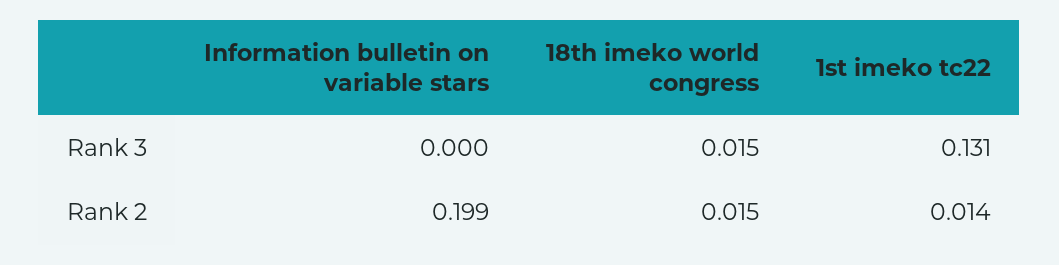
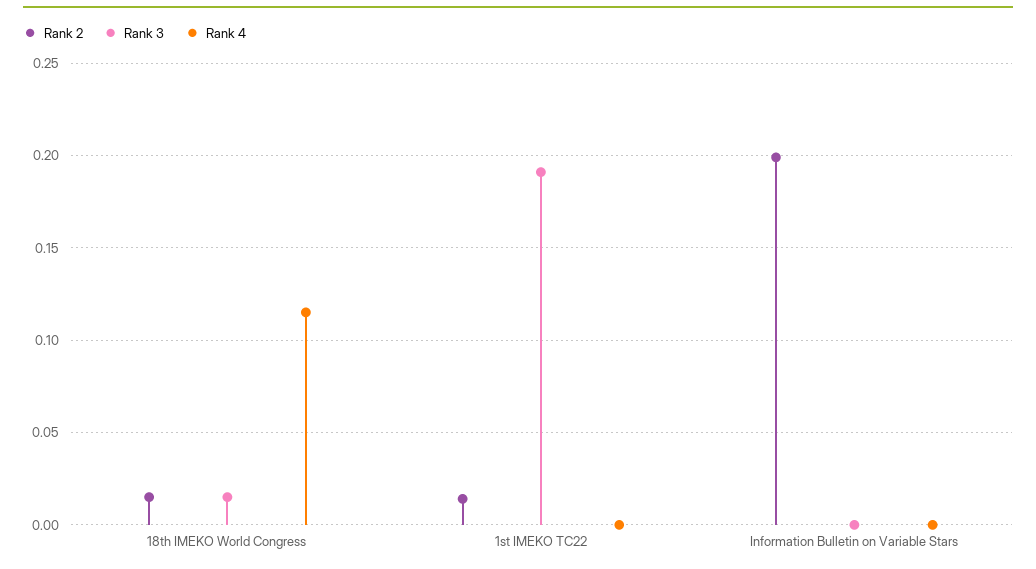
Rank 3, 1st imeko tc22: 0.131 -> 0.19
Rank 4, 18th imeko world congress: none -> 0.115
Rank 4, 1st imeko tc22: none -> 0
Rank 4, Information bulletin on variable stars: none -> 0

